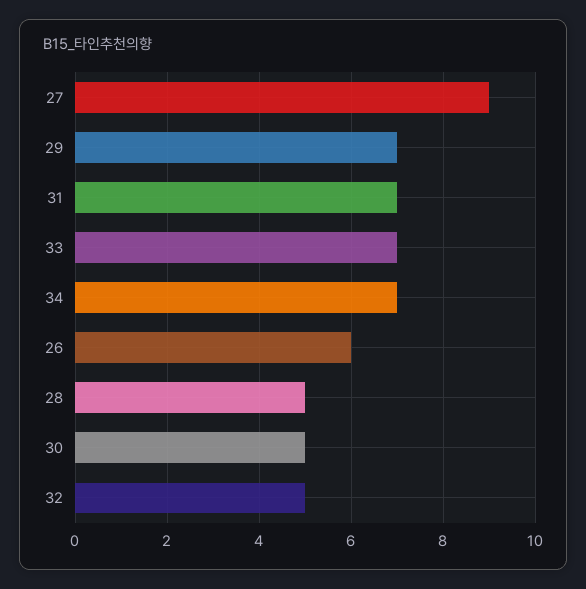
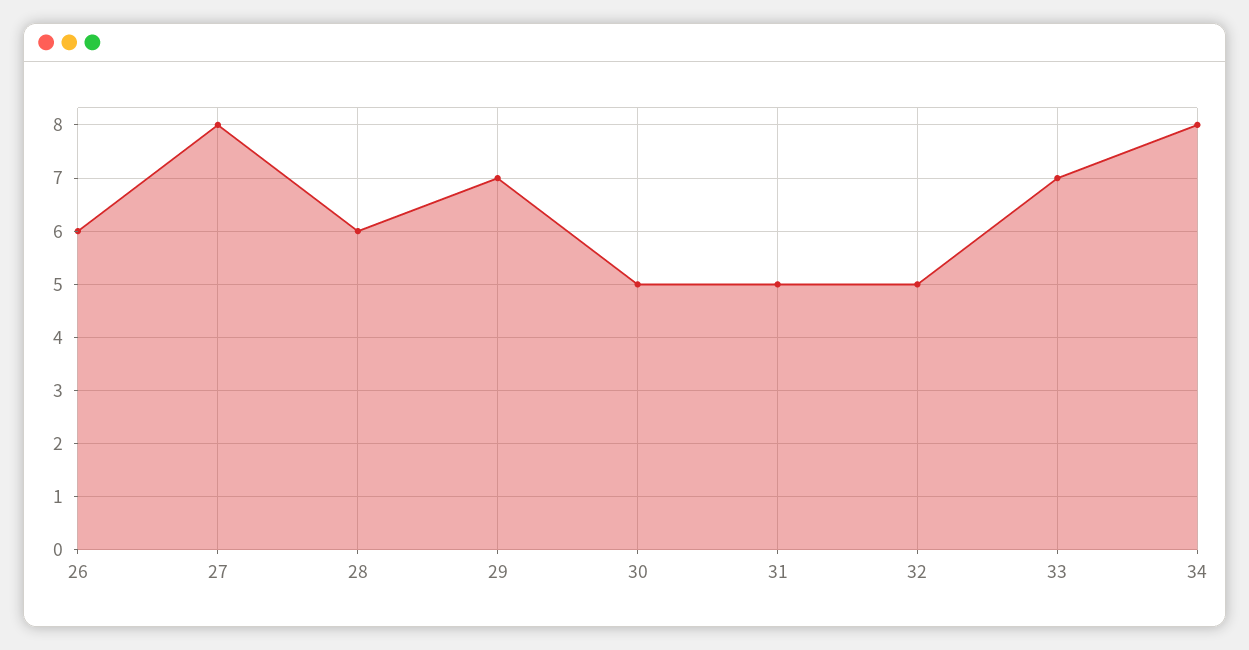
27: 9 -> 8
31: 7 -> 5
34: 7 -> 8
28: 5 -> 6

